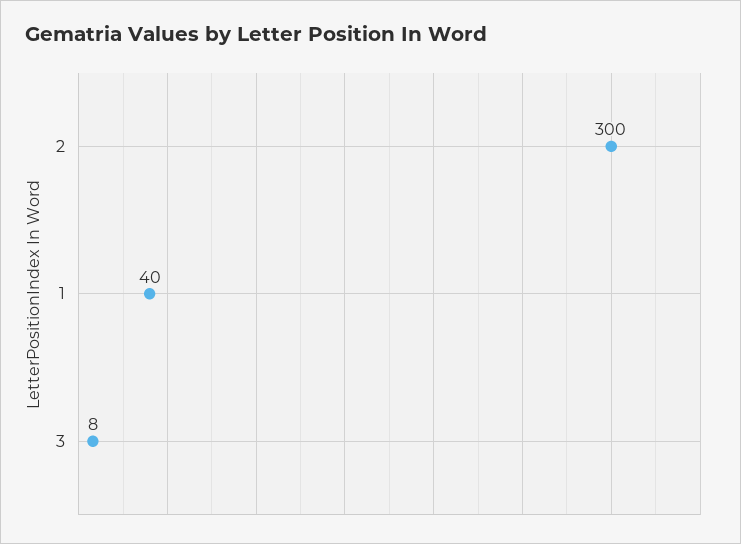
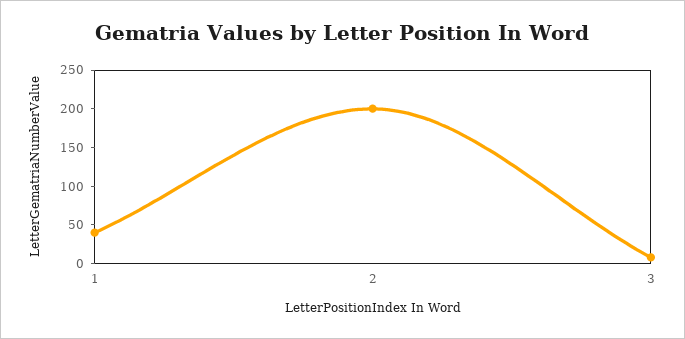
2: 300 -> 200

